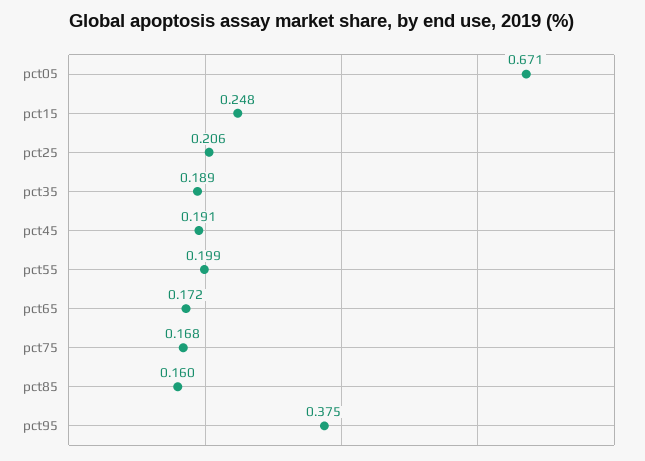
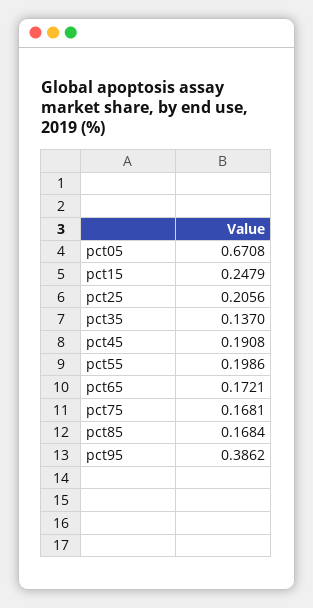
pct35: 0.189 -> 0.137
pct85: 0.16 -> 0.1684
pct95: 0.375 -> 0.3862

